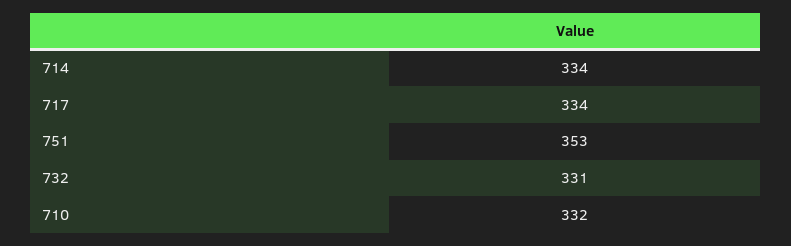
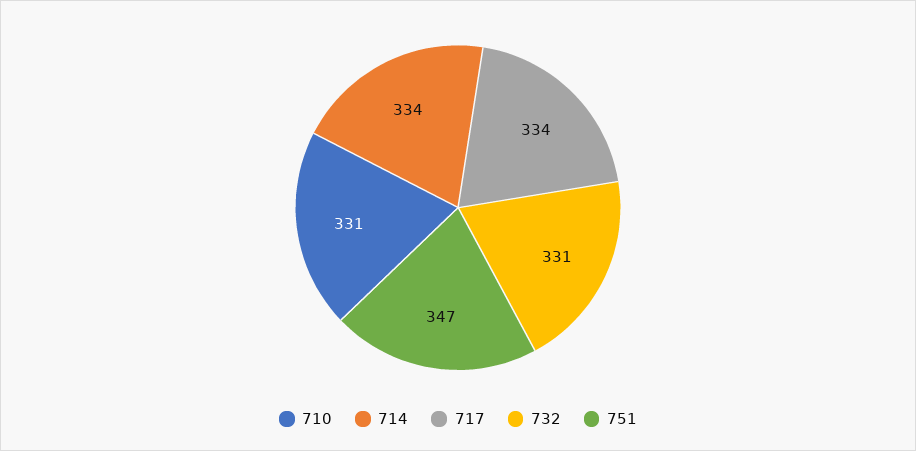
751: 353 -> 347
710: 332 -> 331

